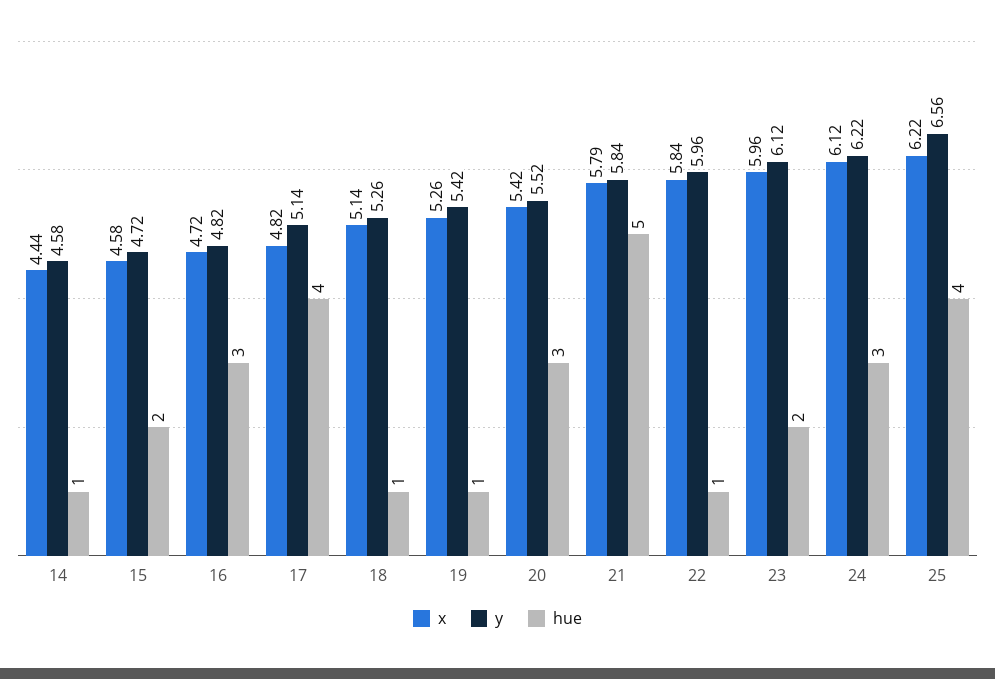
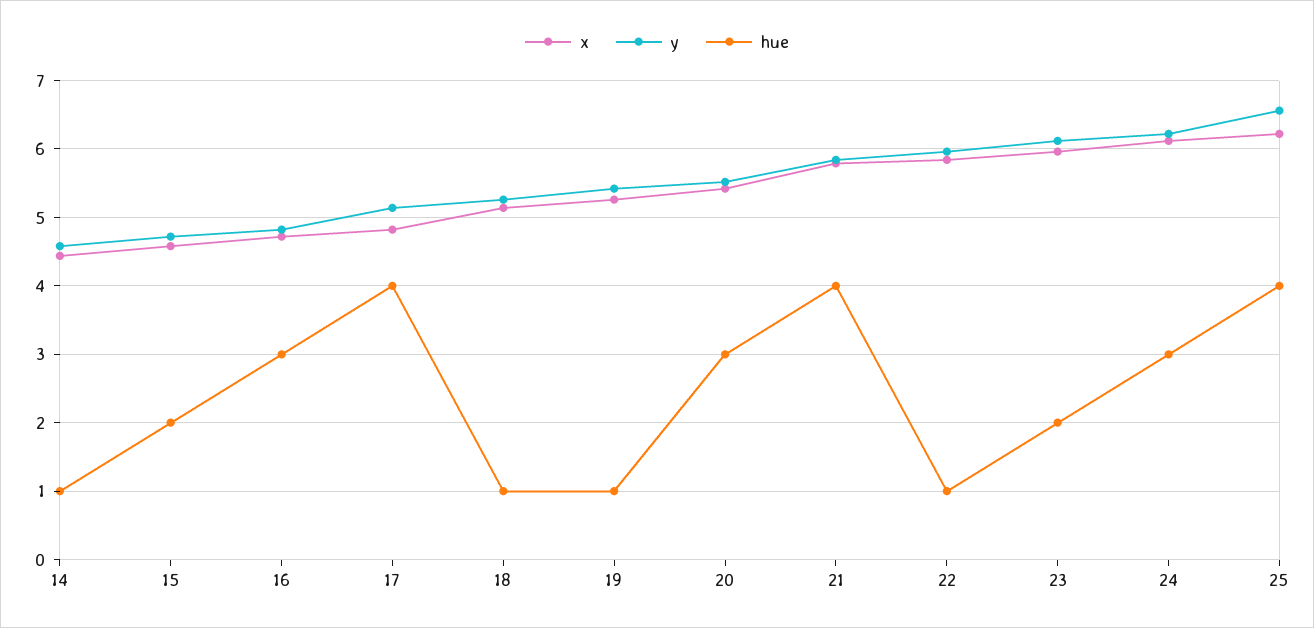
hue, 21: 5 -> 4

